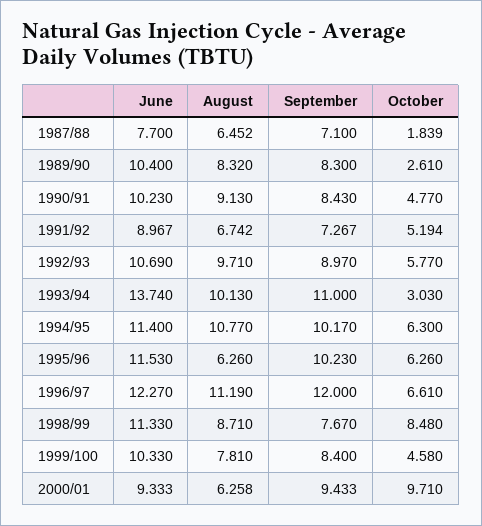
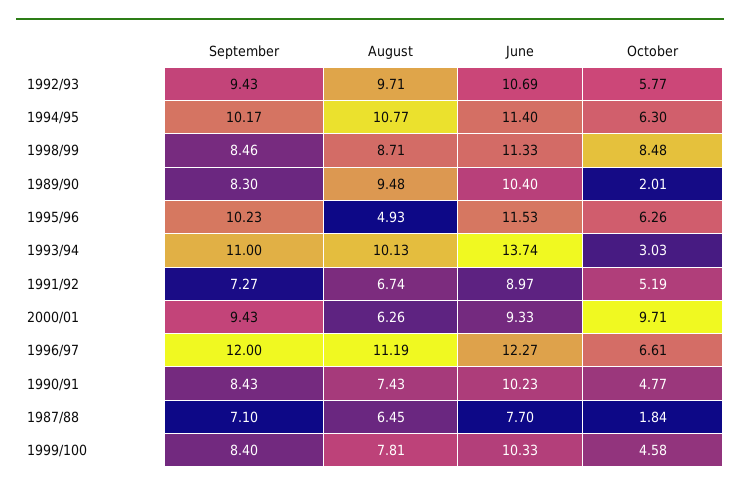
August, 1989/90: 8.32 -> 9.48
October, 1989/90: 2.61 -> 2.01
August, 1990/91: 9.13 -> 7.43
September, 1992/93: 8.97 -> 9.43
August, 1995/96: 6.26 -> 4.93
September, 1998/99: 7.67 -> 8.46

